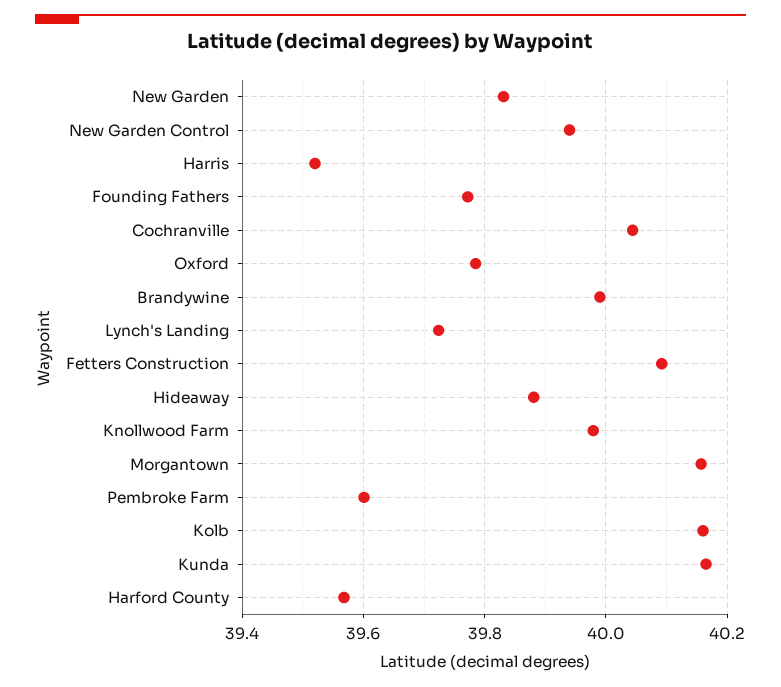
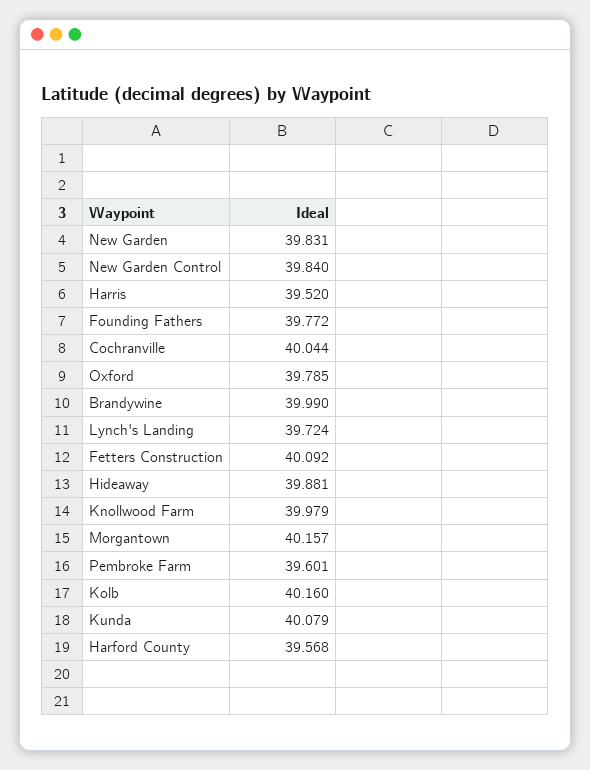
New Garden Control: 39.94 -> 39.84
Kunda: 40.16 -> 40.079

